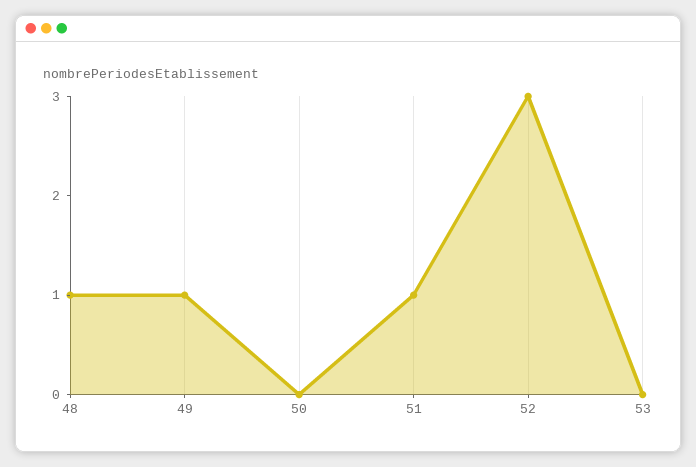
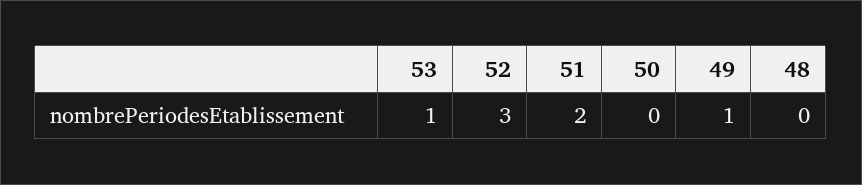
48: 1 -> 0
51: 1 -> 2
53: 0 -> 1

